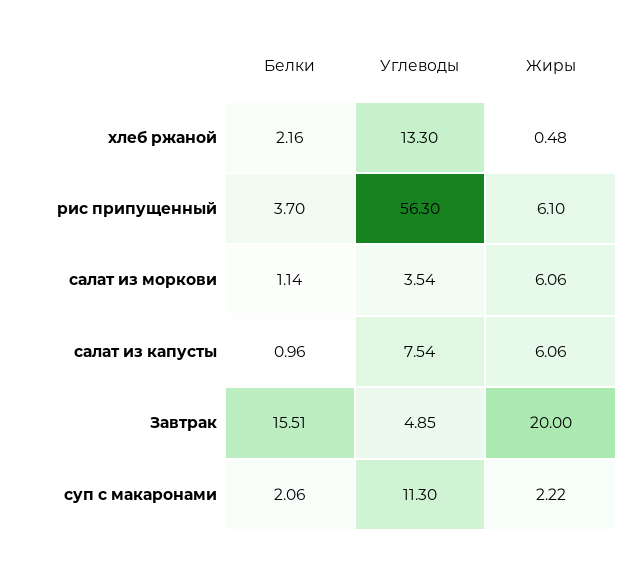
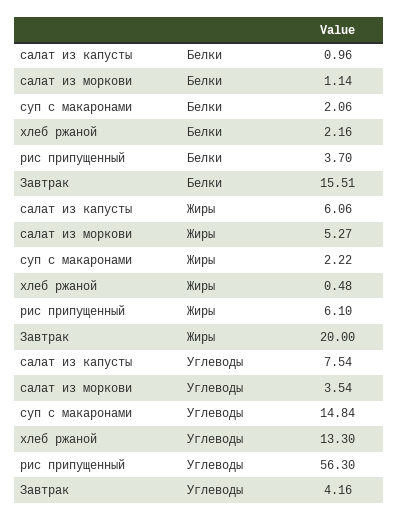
Жиры, салат из моркови: 6.06 -> 5.27
Углеводы, Завтрак: 4.85 -> 4.16
Углеводы, суп с макаронами: 11.3 -> 14.84

